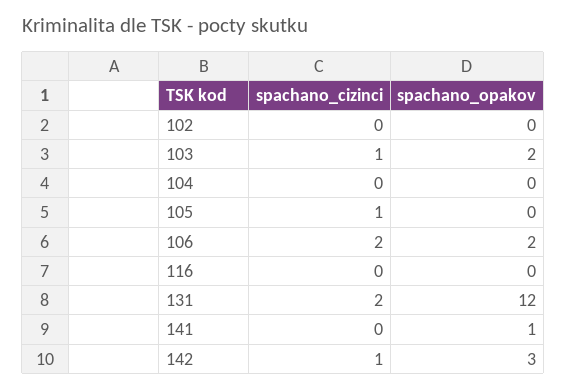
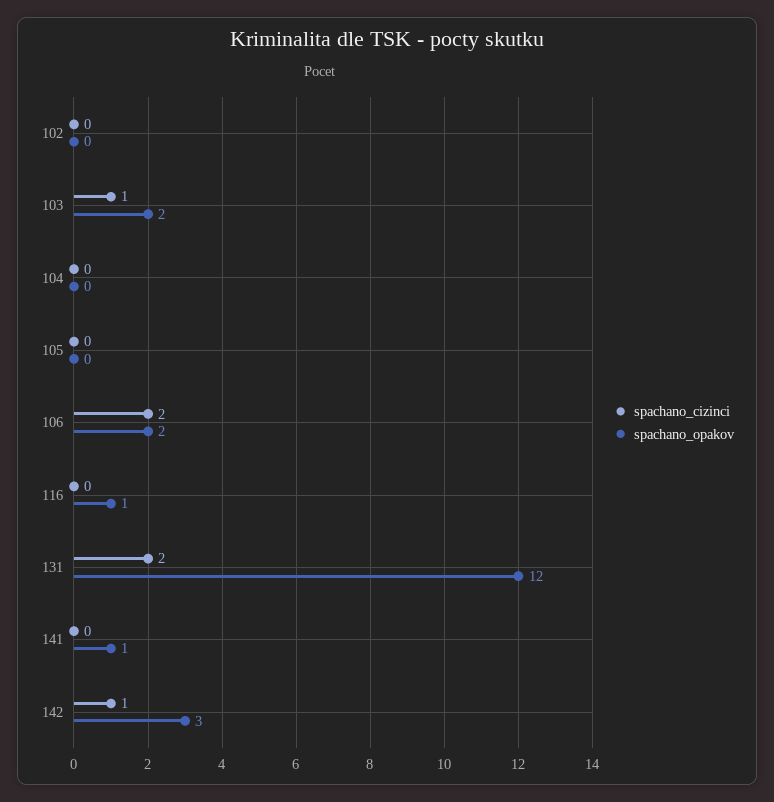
spachano_cizinci, 105: 1 -> 0
spachano_opakov, 116: 0 -> 1

